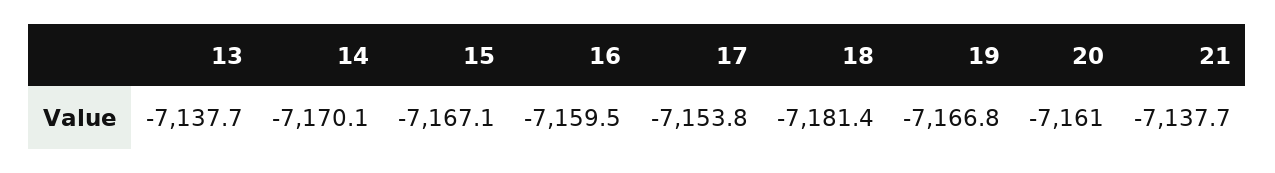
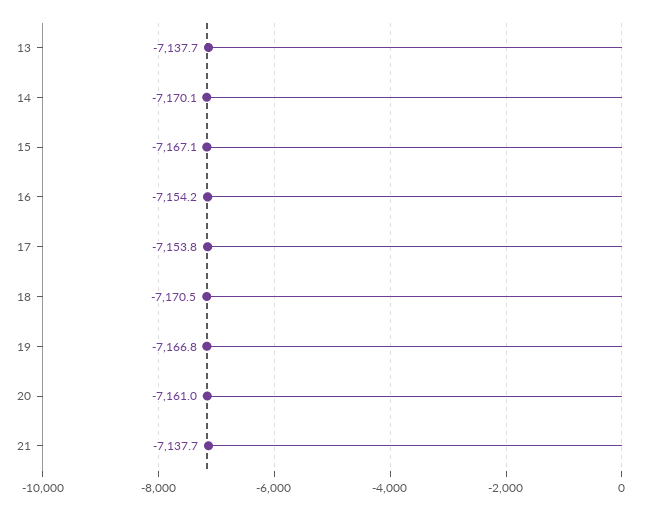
16: -7159.5 -> -7154.2
18: -7181.4 -> -7170.5

